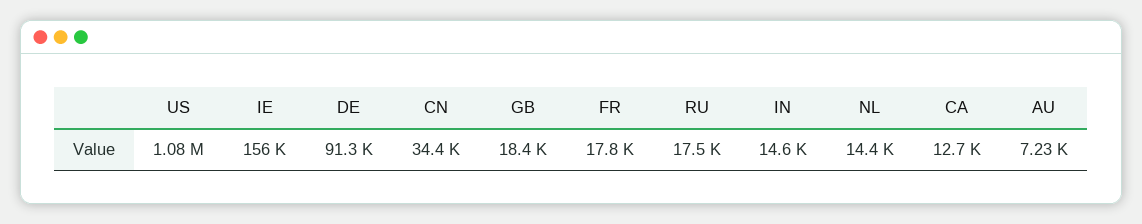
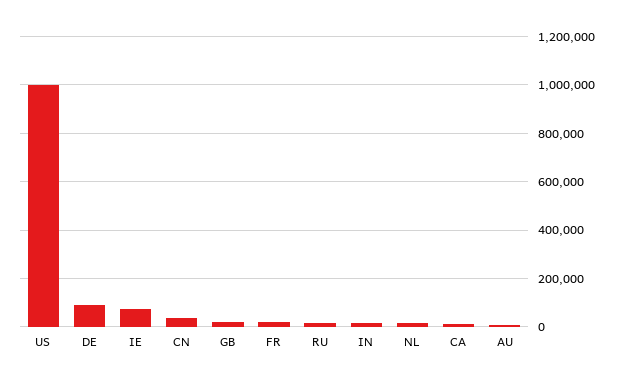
US: 1080000 -> 1000000
IE: 156000 -> 75000

